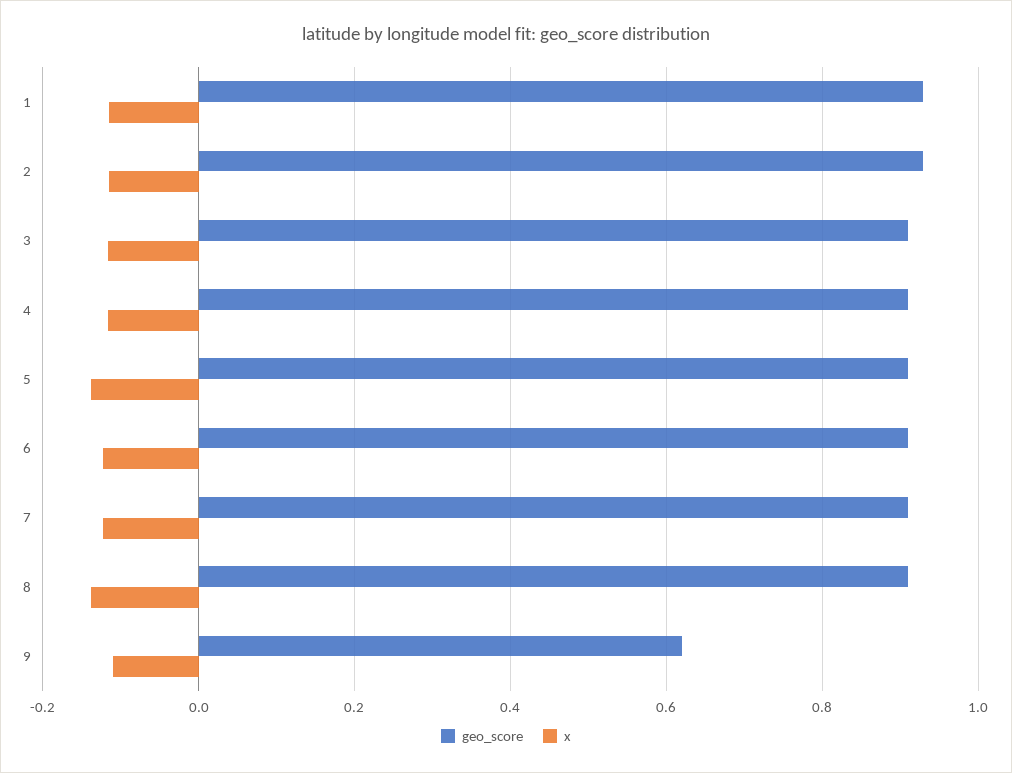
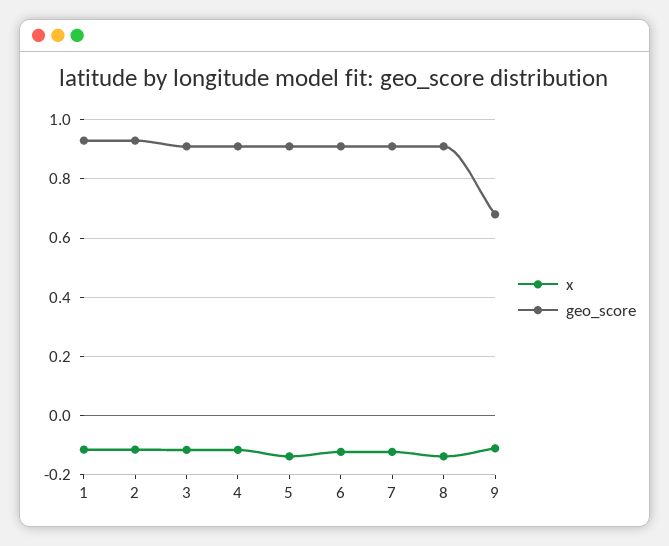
geo_score, 9: 0.62 -> 0.675

